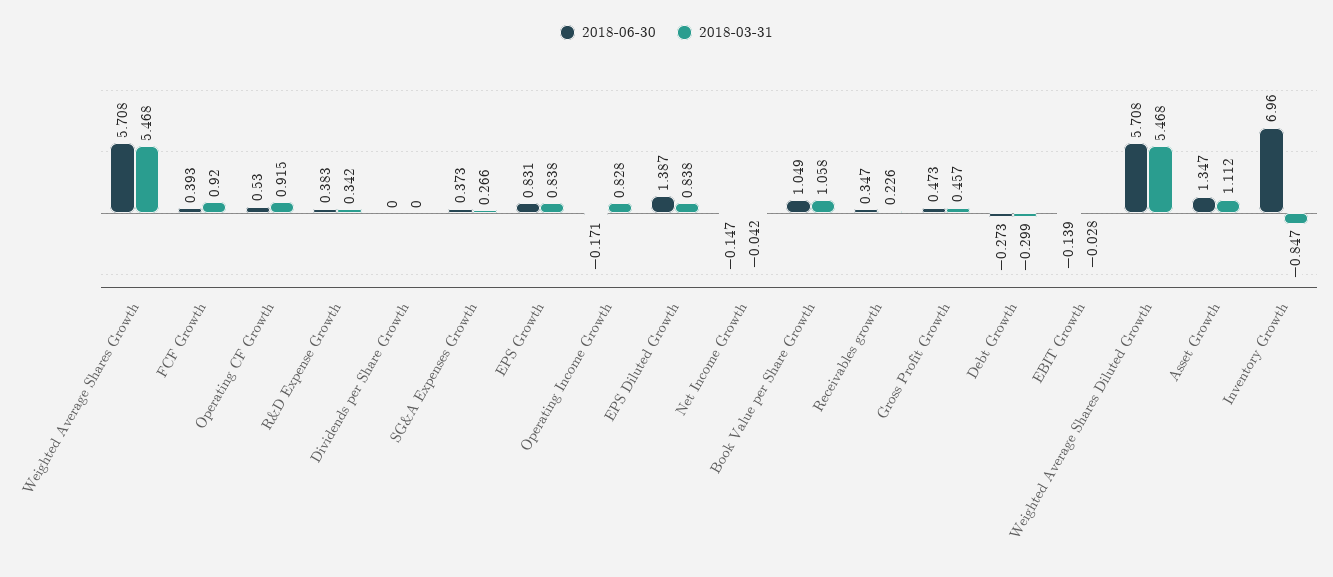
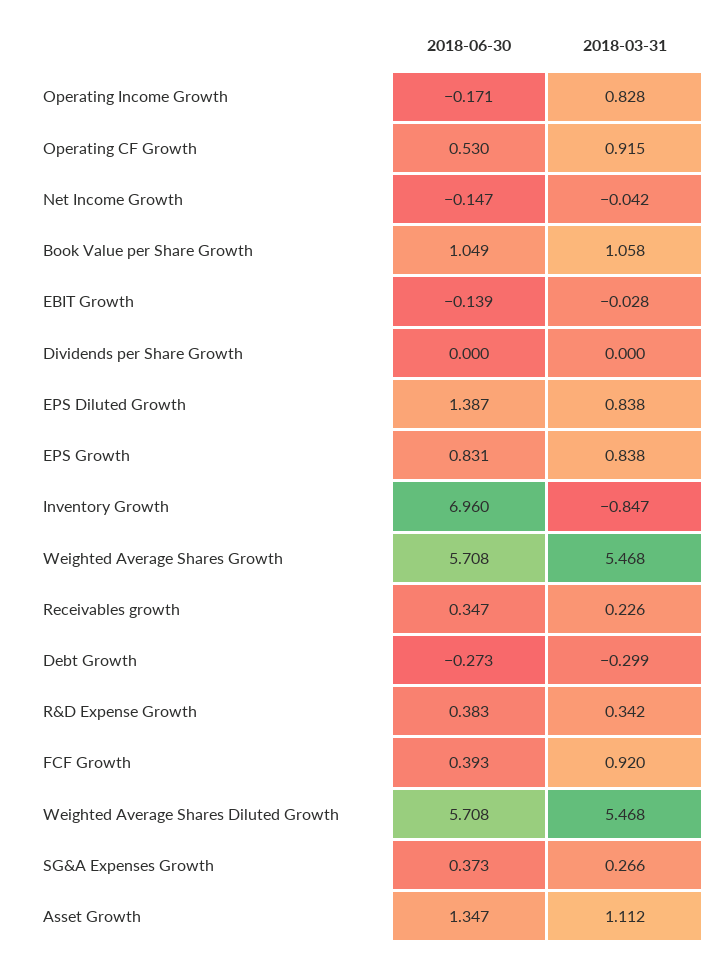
2018-06-30, Gross Profit Growth: 0.473 -> none
2018-03-31, Gross Profit Growth: 0.457 -> none

